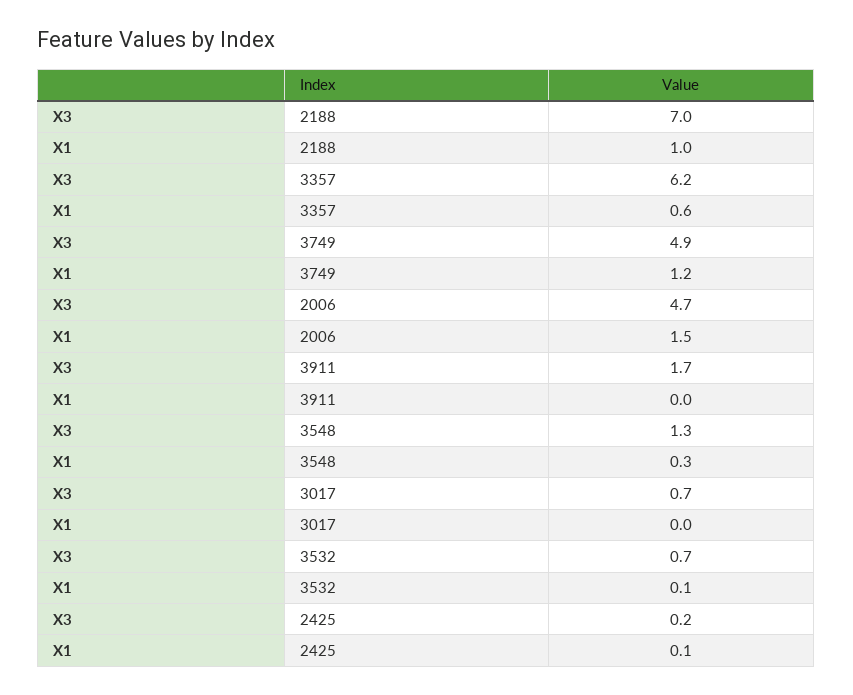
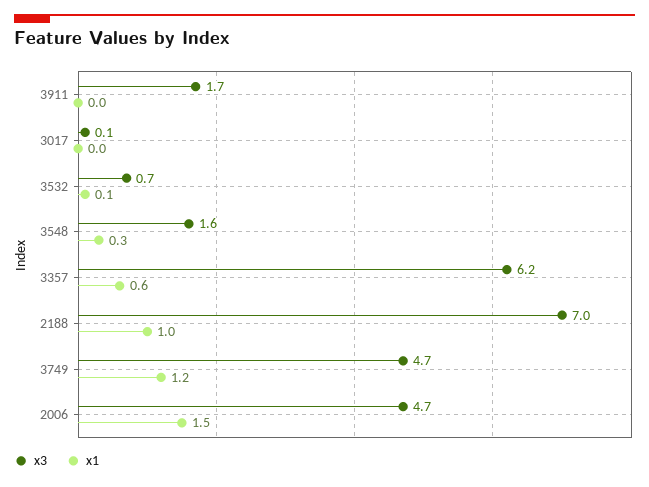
X3, 3749: 4.9 -> 4.7
X3, 3548: 1.3 -> 1.6
X3, 3017: 0.7 -> 0.1
X3, 2425: 0.2 -> none
X1, 2425: 0.1 -> none

